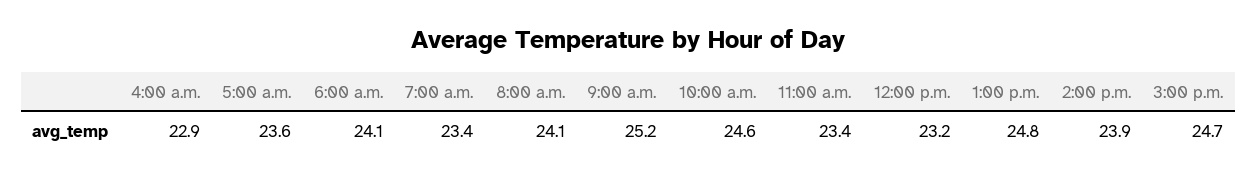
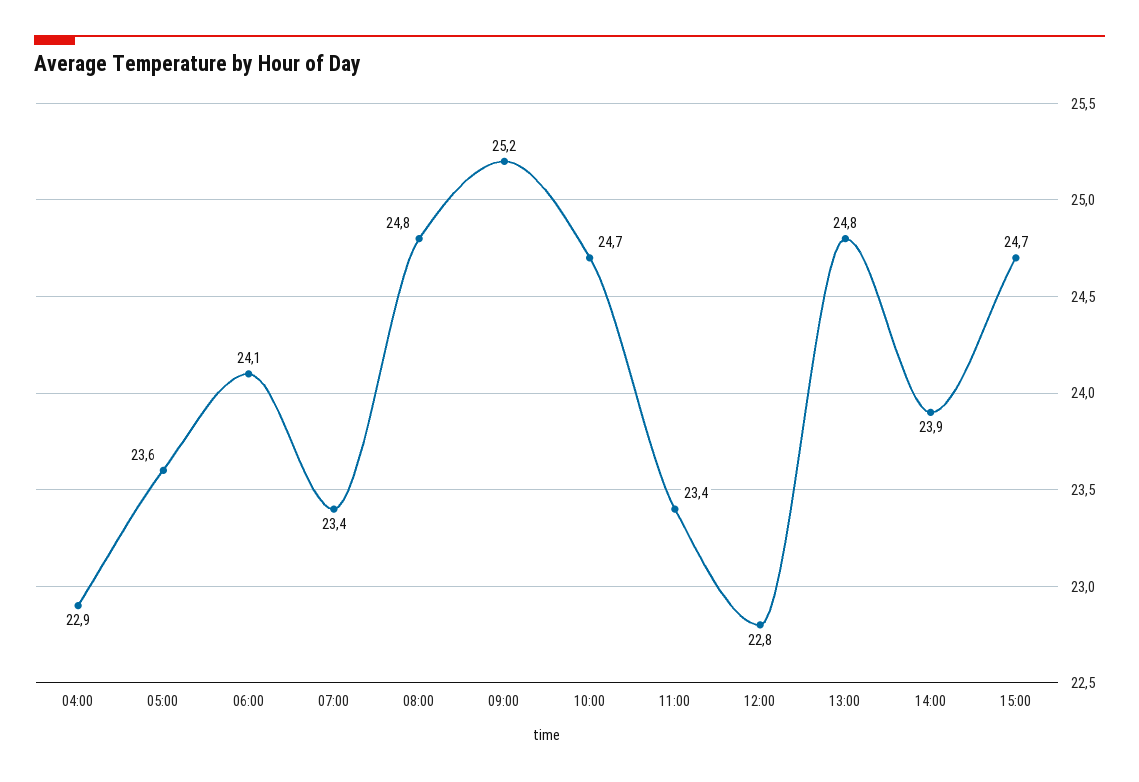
8:00 a.m.: 24.1 -> 24.8
10:00 a.m.: 24.6 -> 24.7
12:00 p.m.: 23.2 -> 22.8

